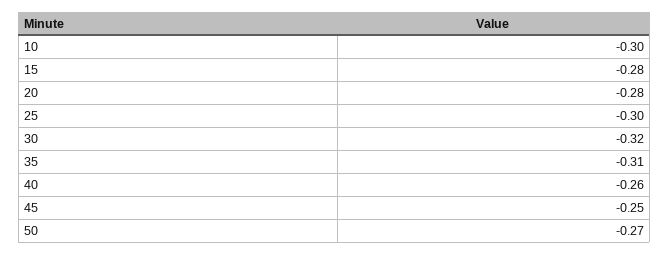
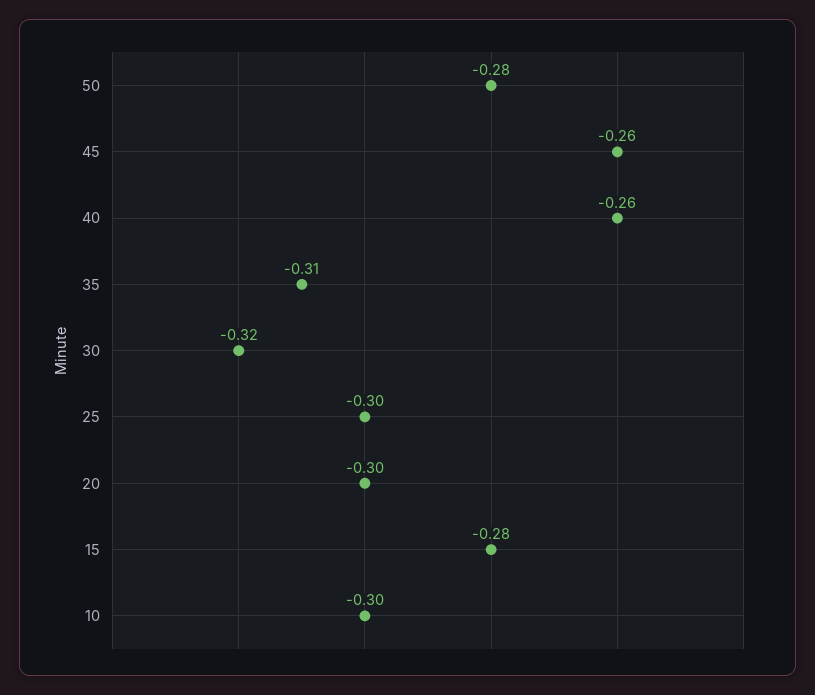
20: -0.28 -> -0.3
45: -0.25 -> -0.26
50: -0.27 -> -0.28

